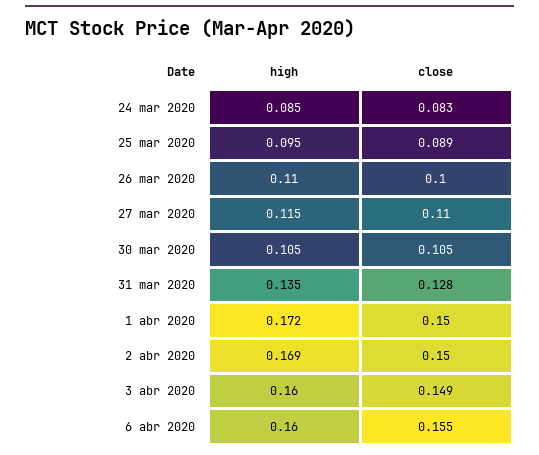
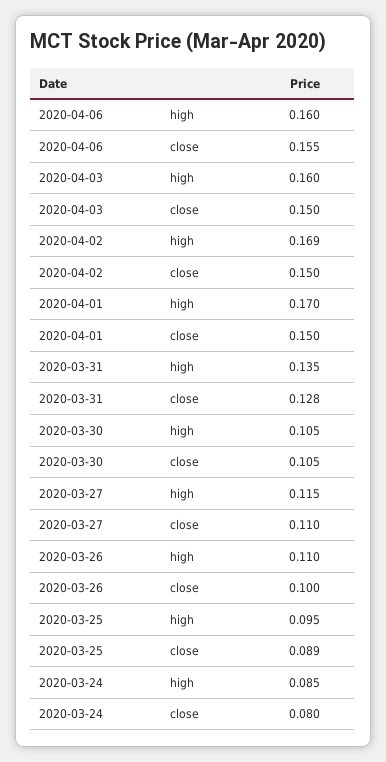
close, 24 mar 2020: 0.083 -> 0.08
high, 1 abr 2020: 0.172 -> 0.17
close, 3 abr 2020: 0.149 -> 0.15

